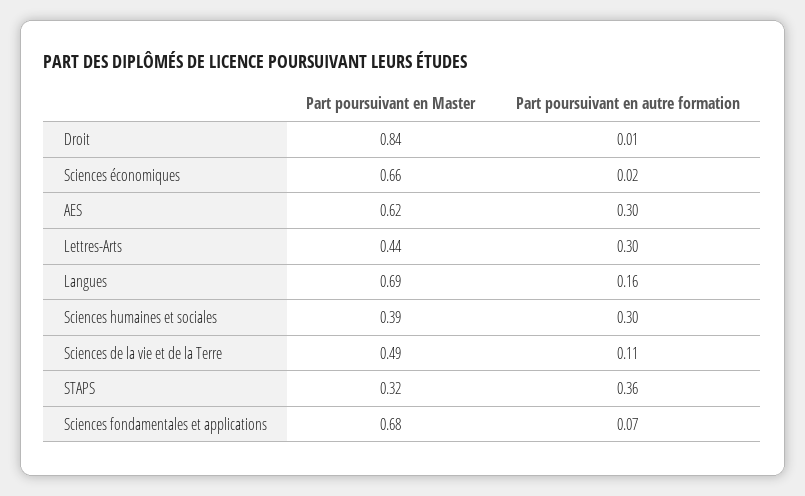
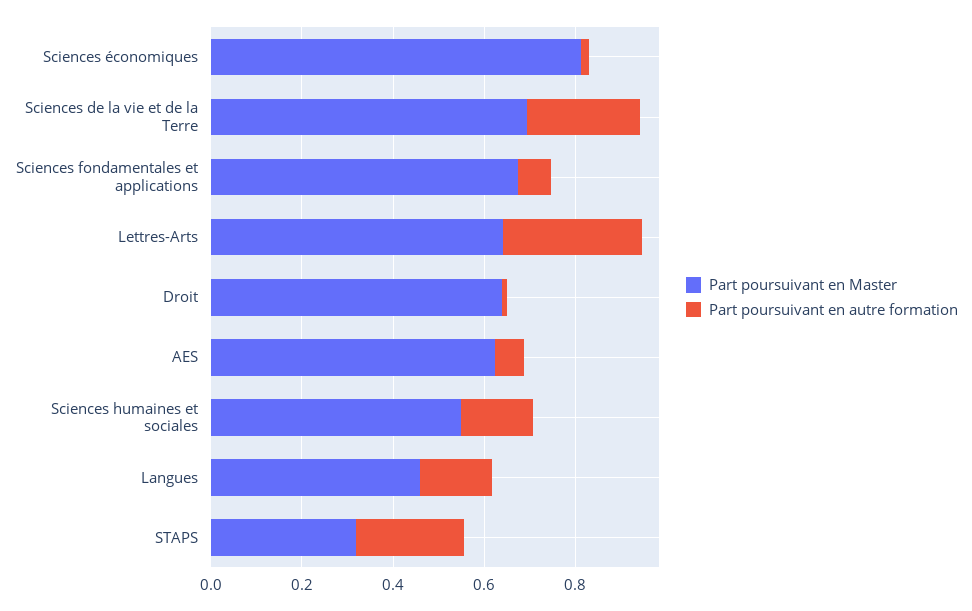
Part poursuivant en Master, Droit: 0.84 -> 0.65
Part poursuivant en Master, Sciences économiques: 0.66 -> 0.8
Part poursuivant en autre formation, AES: 0.3 -> 0.05
Part poursuivant en Master, Lettres-Arts: 0.44 -> 0.65
Part poursuivant en Master, Langues: 0.69 -> 0.45
Part poursuivant en Master, Sciences humaines et sociales: 0.39 -> 0.55
Part poursuivant en autre formation, Sciences humaines et sociales: 0.3 -> 0.15
Part poursuivant en Master, Sciences de la vie et de la Terre: 0.49 -> 0.7
Part poursuivant en autre formation, Sciences de la vie et de la Terre: 0.11 -> 0.25
Part poursuivant en autre formation, STAPS: 0.36 -> 0.25

